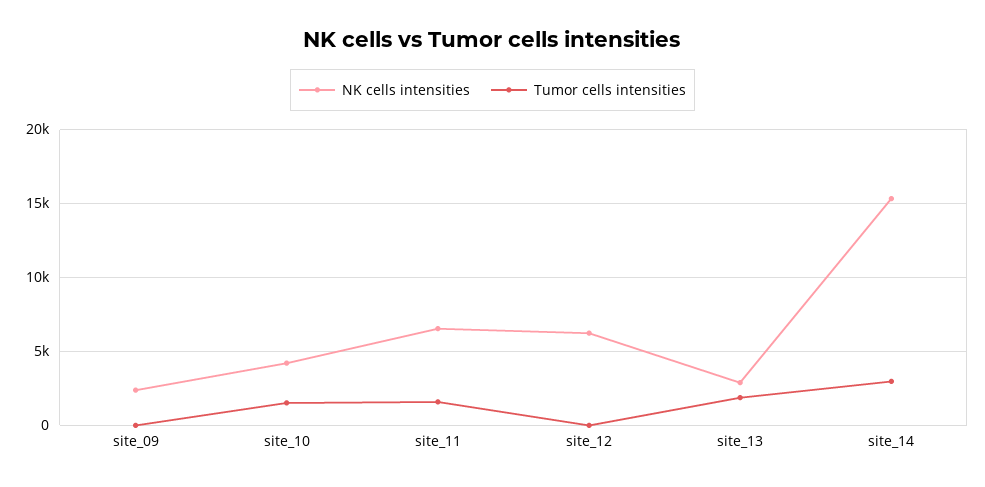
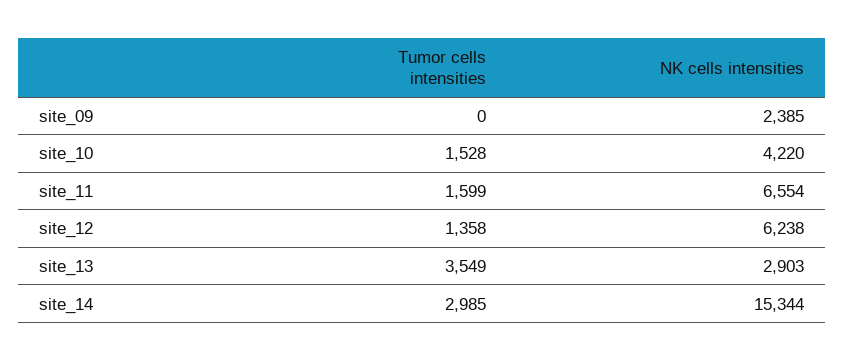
Tumor cells intensities, site_12: 0 -> 1358
Tumor cells intensities, site_13: 2000 -> 3549

